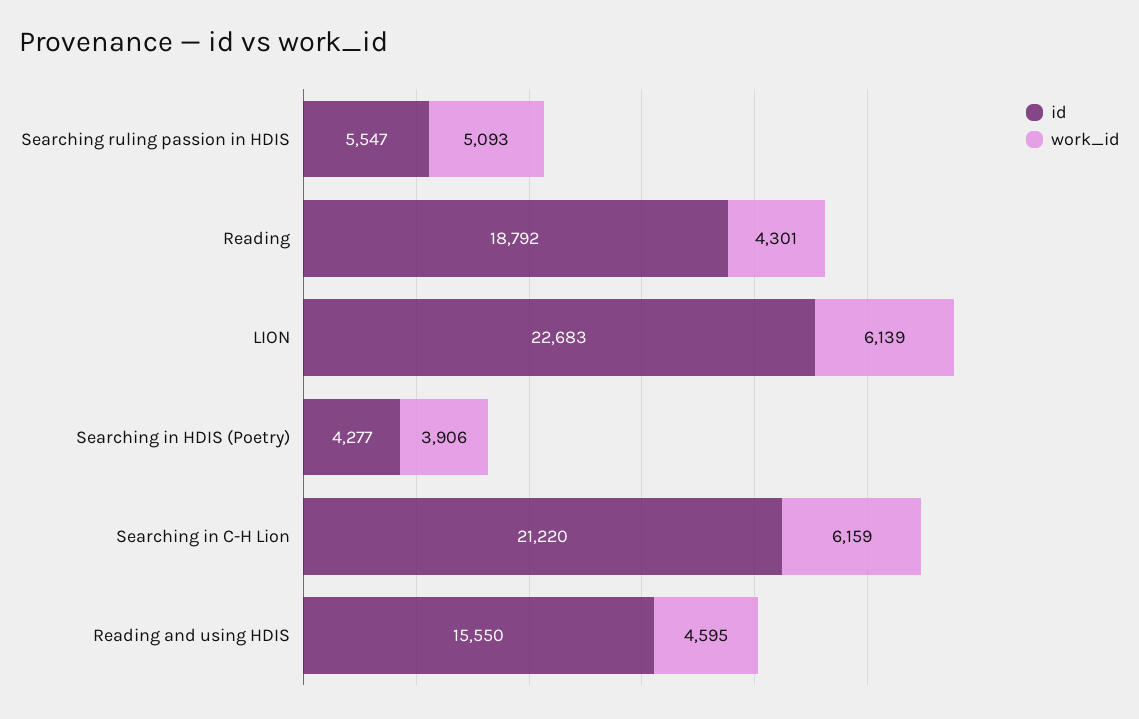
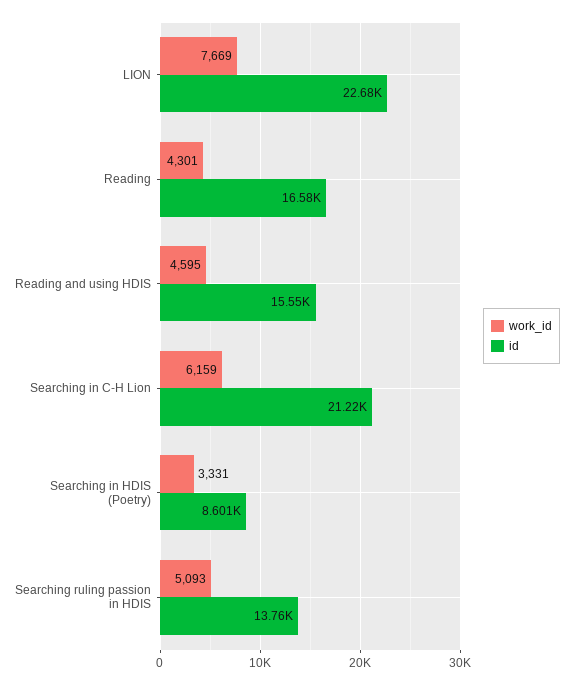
id, Searching ruling passion in HDIS: 5547 -> 13760
id, Reading: 18792 -> 16580
work_id, LION: 6139 -> 7669
id, Searching in HDIS (Poetry): 4277 -> 8601
work_id, Searching in HDIS (Poetry): 3906 -> 3331

